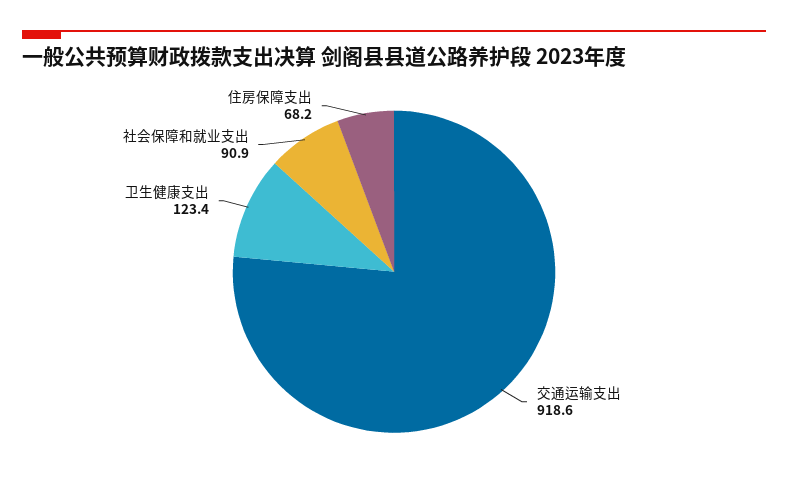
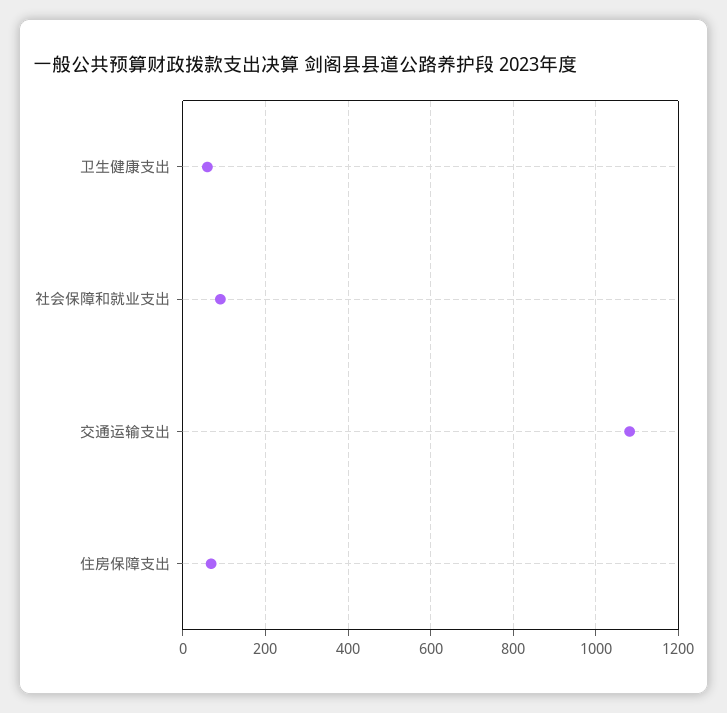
交通运输支出: 918.6 -> 1080
卫生健康支出: 123.4 -> 60

